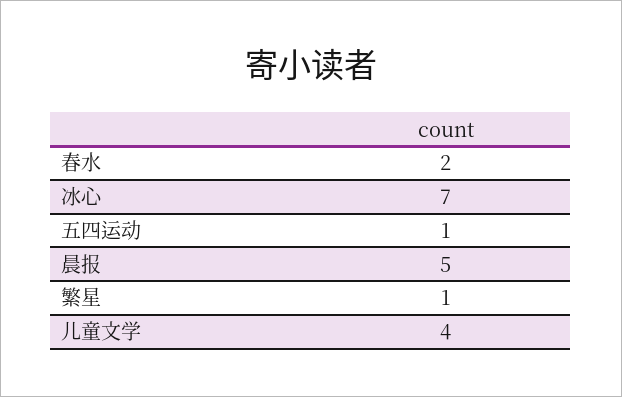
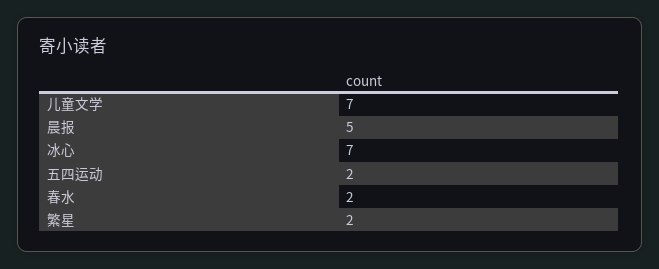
五四运动: 1 -> 2
繁星: 1 -> 2
儿童文学: 4 -> 7

